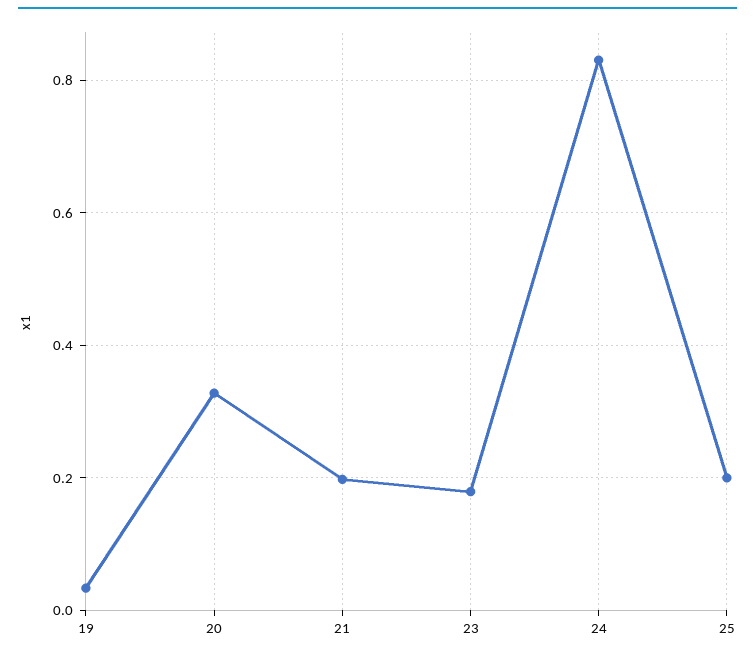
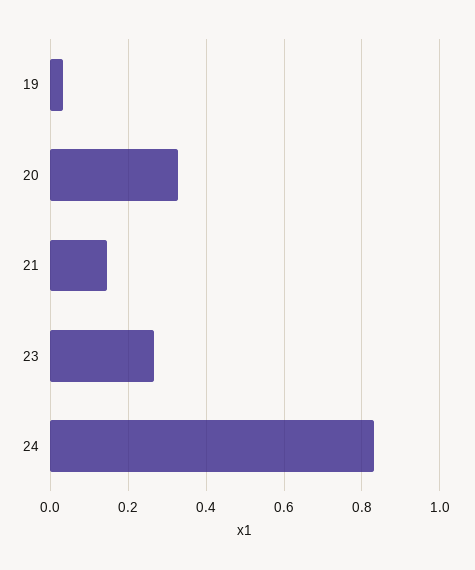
21: 0.2 -> 0.14
23: 0.18 -> 0.26
25: 0.2 -> none

